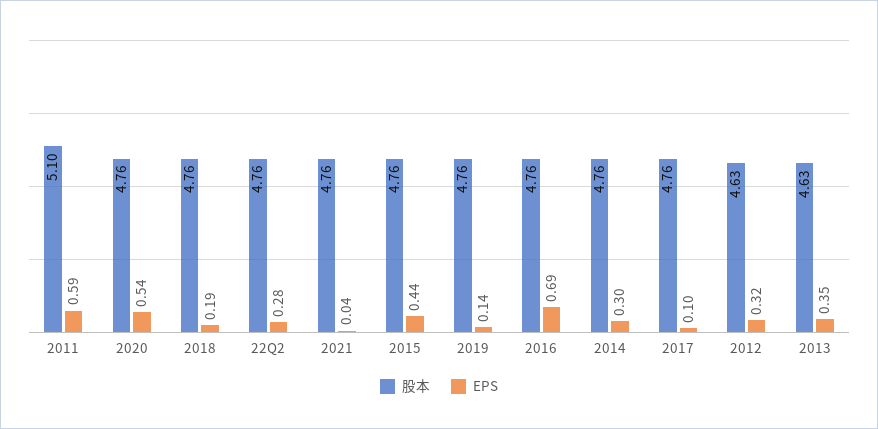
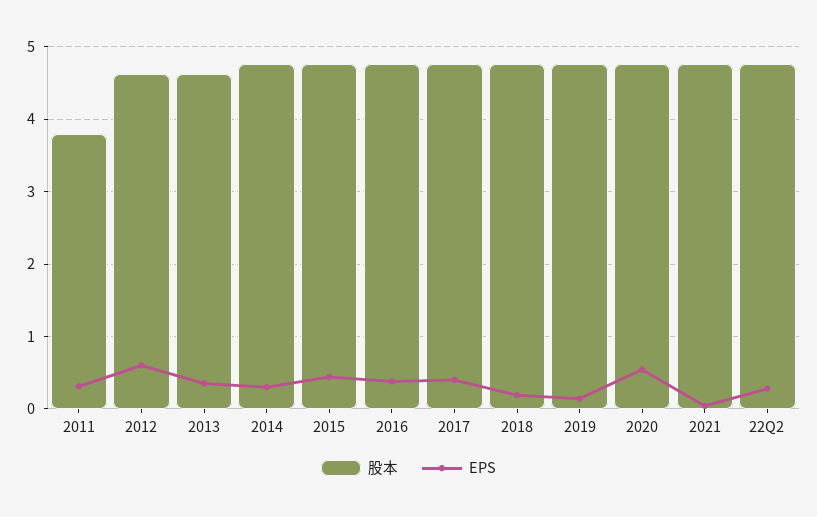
股本, 2011: 5.1 -> 3.8
EPS, 2011: 0.59 -> 0.3
EPS, 2016: 0.69 -> 0.4
EPS, 2017: 0.1 -> 0.4
EPS, 2012: 0.32 -> 0.6

